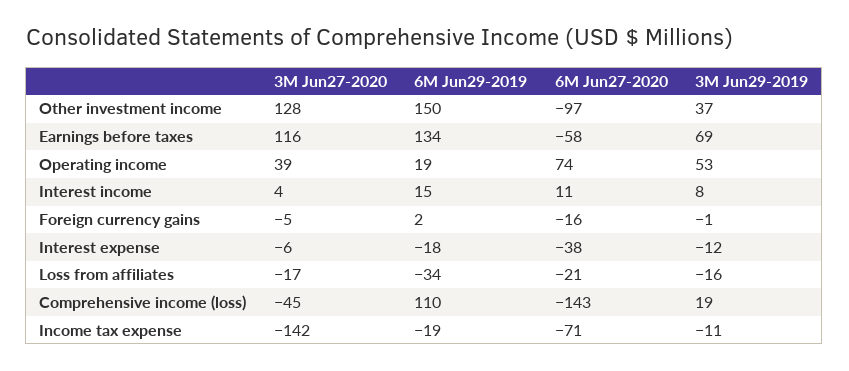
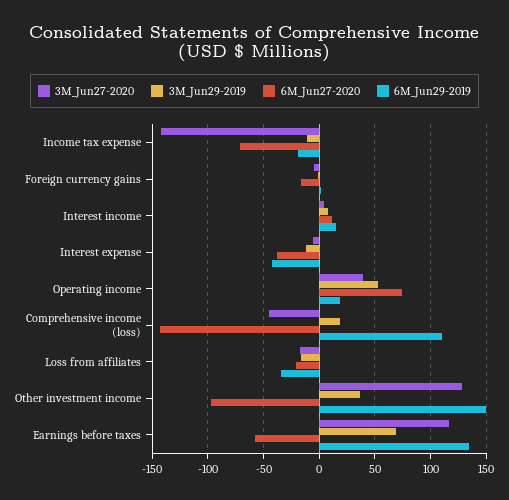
6M Jun29-2019, Interest expense: -18 -> -40

